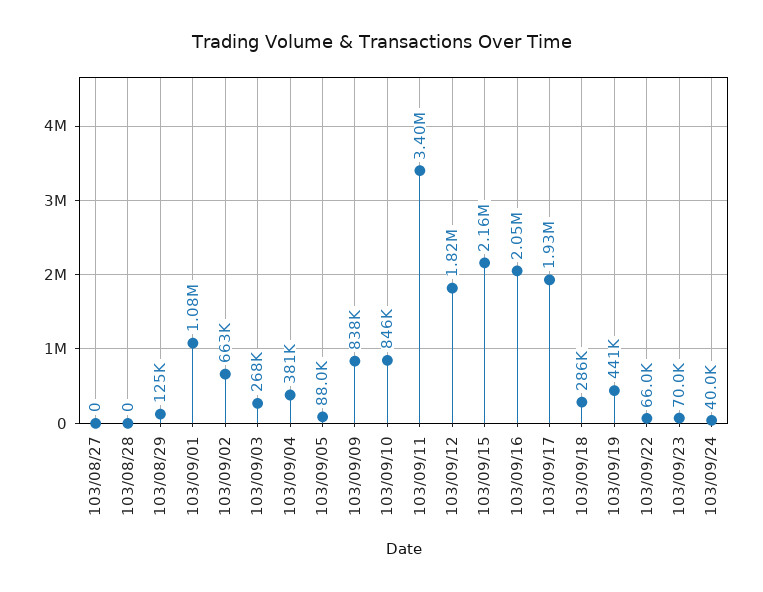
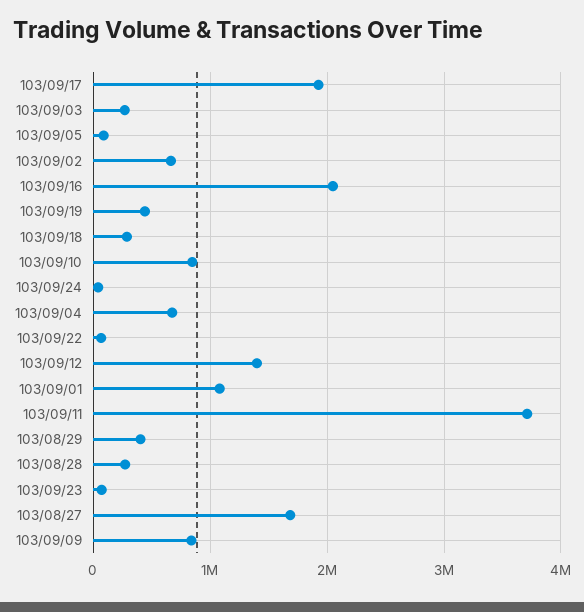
103/08/27: 0 -> 1700000
103/08/28: 0 -> 300000
103/08/29: 125000 -> 400000
103/09/04: 381000 -> 700000
103/09/11: 3400000 -> 3700000
103/09/12: 1820000 -> 1400000
103/09/15: 2160000 -> none

